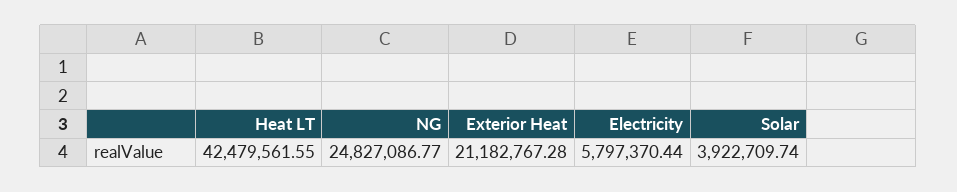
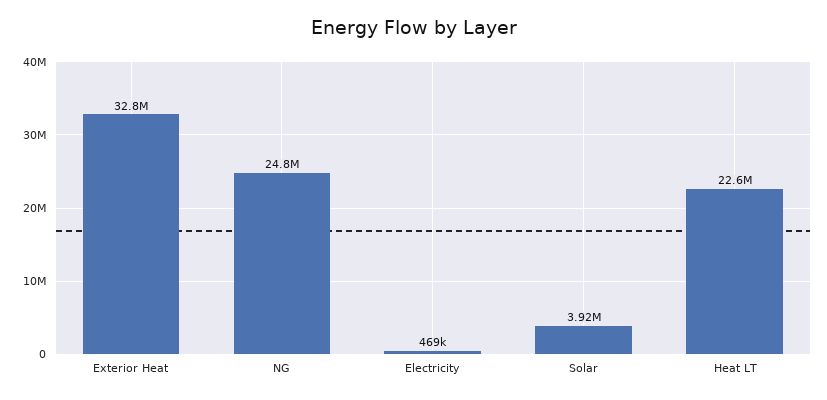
Heat LT: 42479561.55 -> 22600000
Exterior Heat: 21182767.28 -> 32800000
Electricity: 5797370.44 -> 469000

